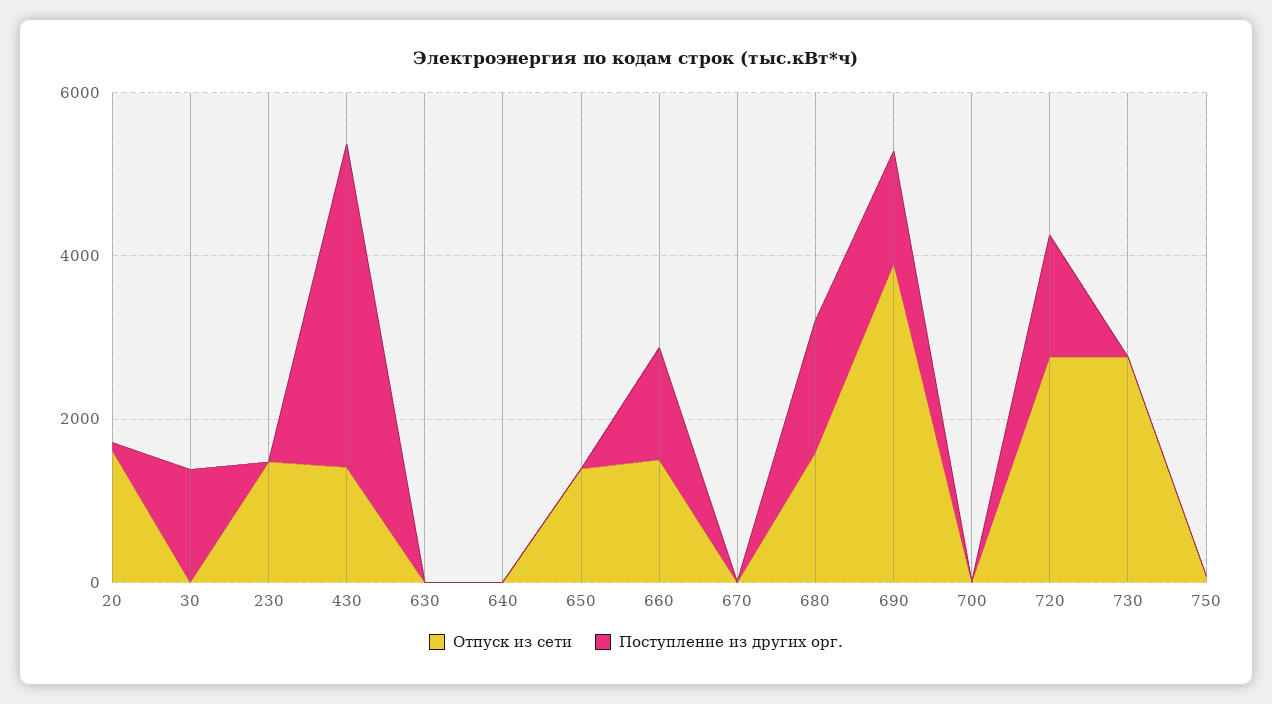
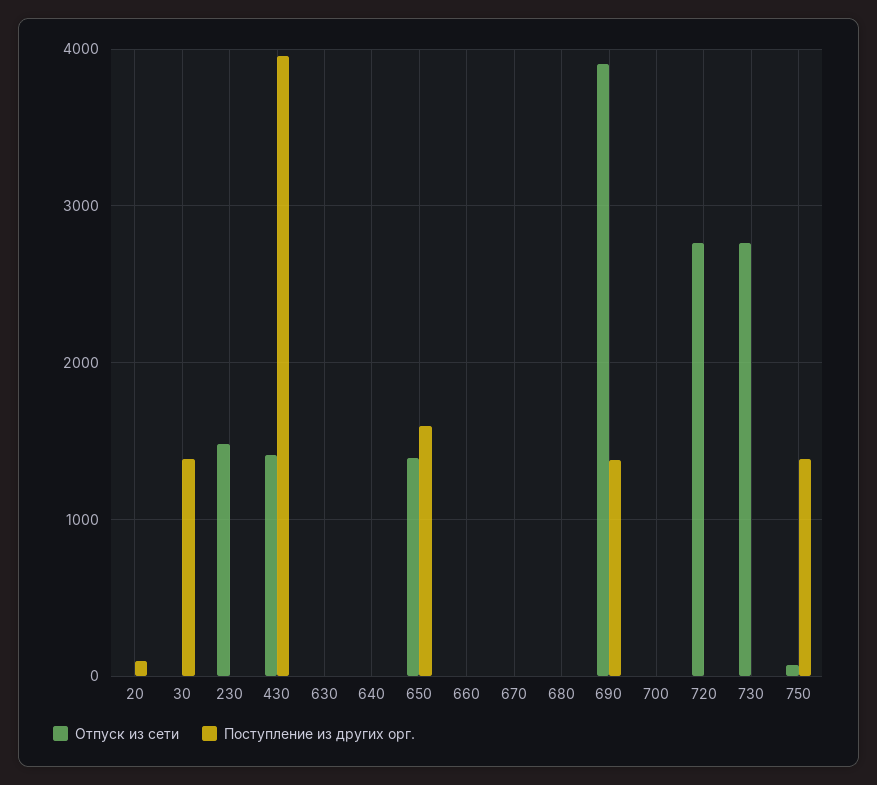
Отпуск из сети, 20: 1500 -> 0
Поступление из других орг., 650: 0 -> 1600
Отпуск из сети, 660: 1500 -> 0
Поступление из других орг., 660: 1500 -> 0
Отпуск из сети, 680: 1500 -> 0
Поступление из других орг., 680: 1500 -> 0
Поступление из других орг., 720: 1500 -> 0
Поступление из других орг., 750: 0 -> 1400

